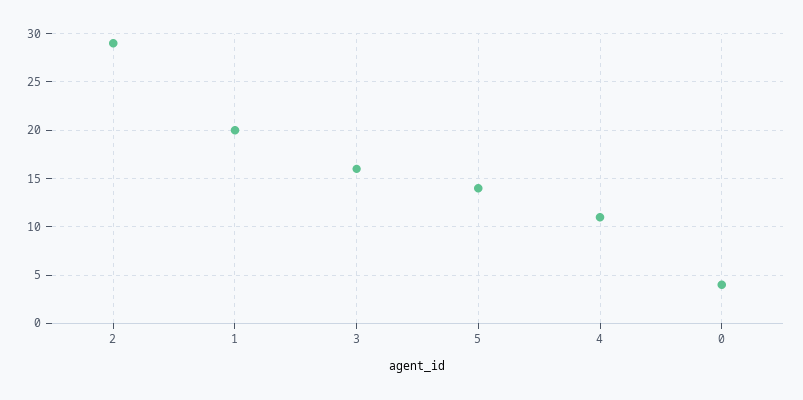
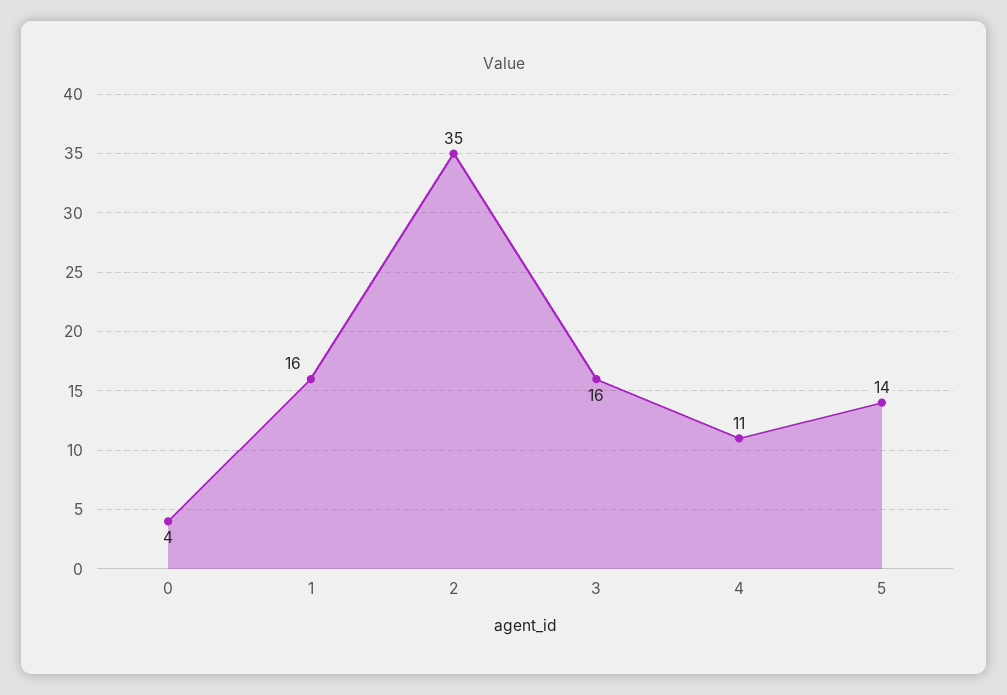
2: 29 -> 35
1: 20 -> 16

